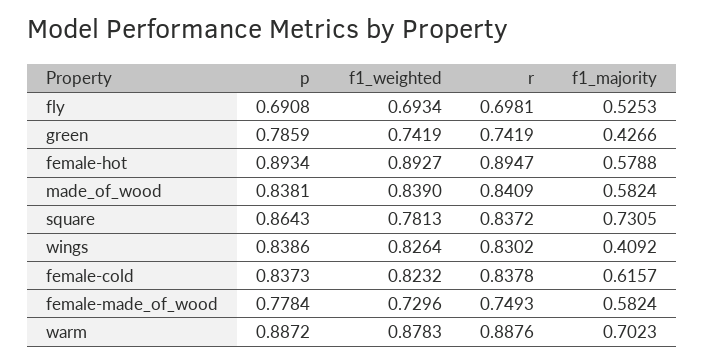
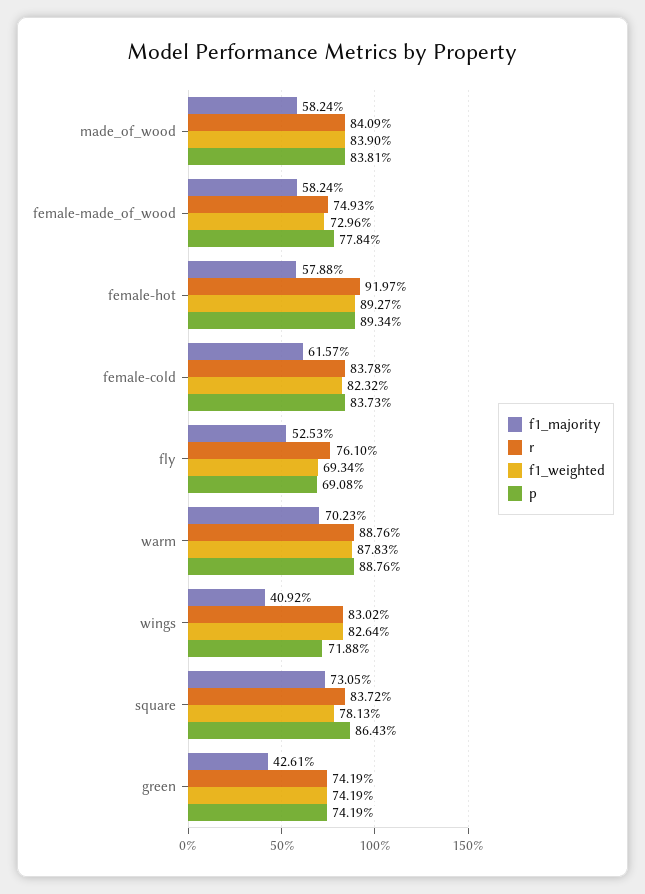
r, fly: 0.6981 -> 0.761
p, green: 0.7859 -> 0.7419
f1_majority, green: 0.4266 -> 0.4261
r, female-hot: 0.8947 -> 0.9197
p, wings: 0.8386 -> 0.7188
p, warm: 0.8872 -> 0.8876

